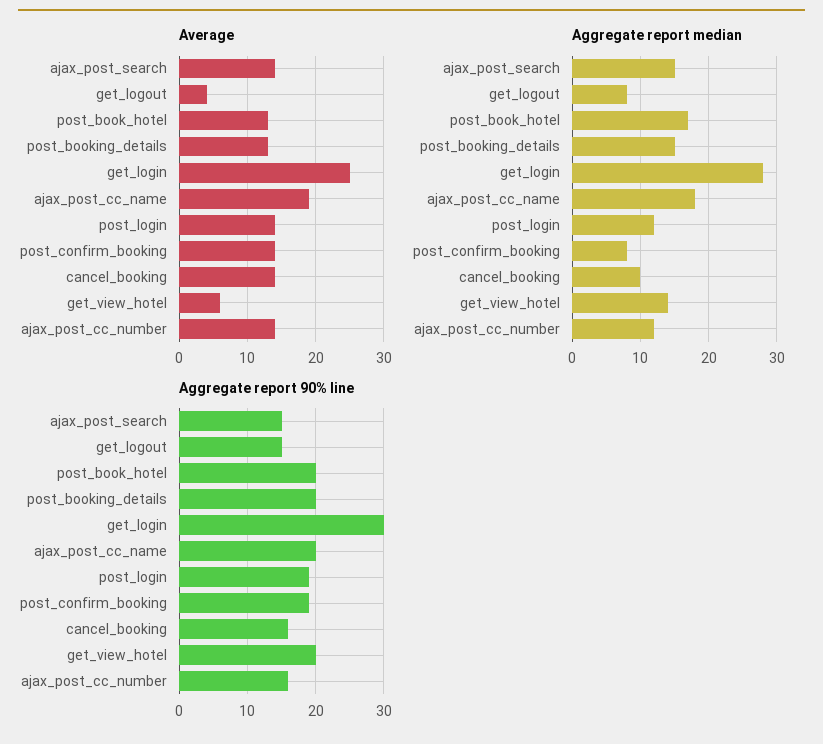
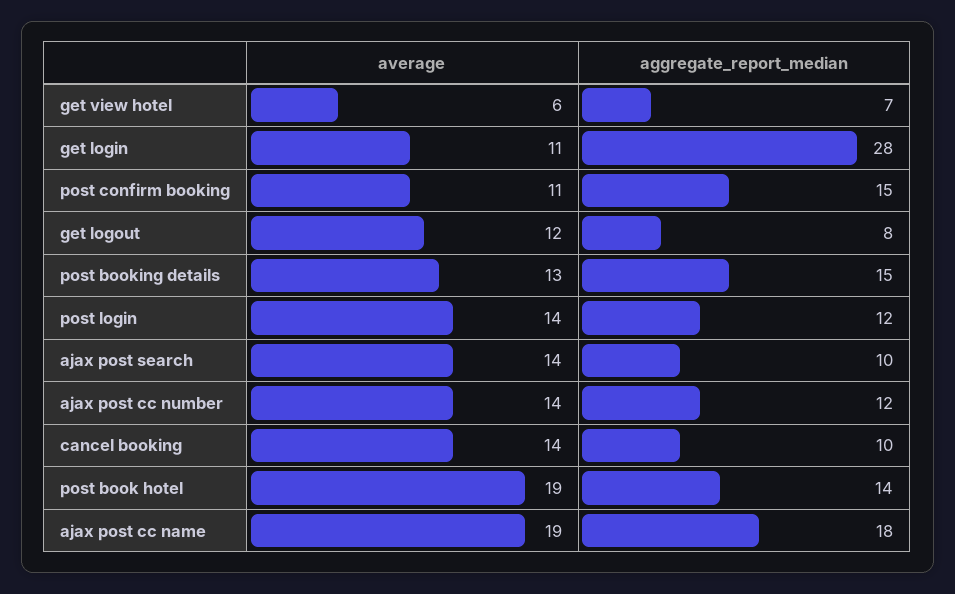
Average, get_logout: 4 -> 12
Average, post_book_hotel: 13 -> 19
Average, get_login: 25 -> 11
Average, post_confirm_booking: 14 -> 11
Aggregate report median, ajax_post_search: 15 -> 10
Aggregate report median, post_book_hotel: 17 -> 14
Aggregate report median, post_confirm_booking: 8 -> 15
Aggregate report median, get_view_hotel: 14 -> 7
Aggregate report 90% line, ajax_post_search: 15 -> none
Aggregate report 90% line, get_logout: 15 -> none
Aggregate report 90% line, post_book_hotel: 20 -> none
Aggregate report 90% line, post_booking_details: 20 -> none
Aggregate report 90% line, get_login: 30 -> none
Aggregate report 90% line, ajax_post_cc_name: 20 -> none
Aggregate report 90% line, post_login: 19 -> none
Aggregate report 90% line, post_confirm_booking: 19 -> none
Aggregate report 90% line, cancel_booking: 16 -> none
Aggregate report 90% line, get_view_hotel: 20 -> none
Aggregate report 90% line, ajax_post_cc_number: 16 -> none

